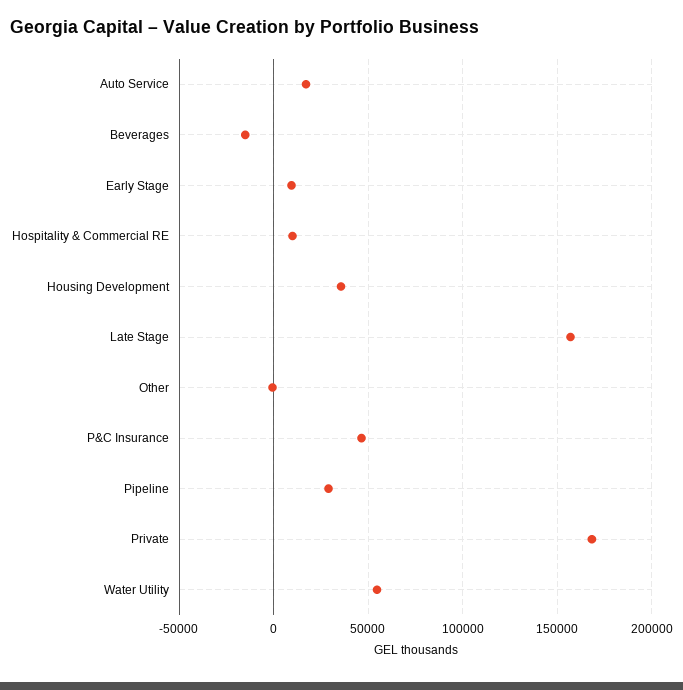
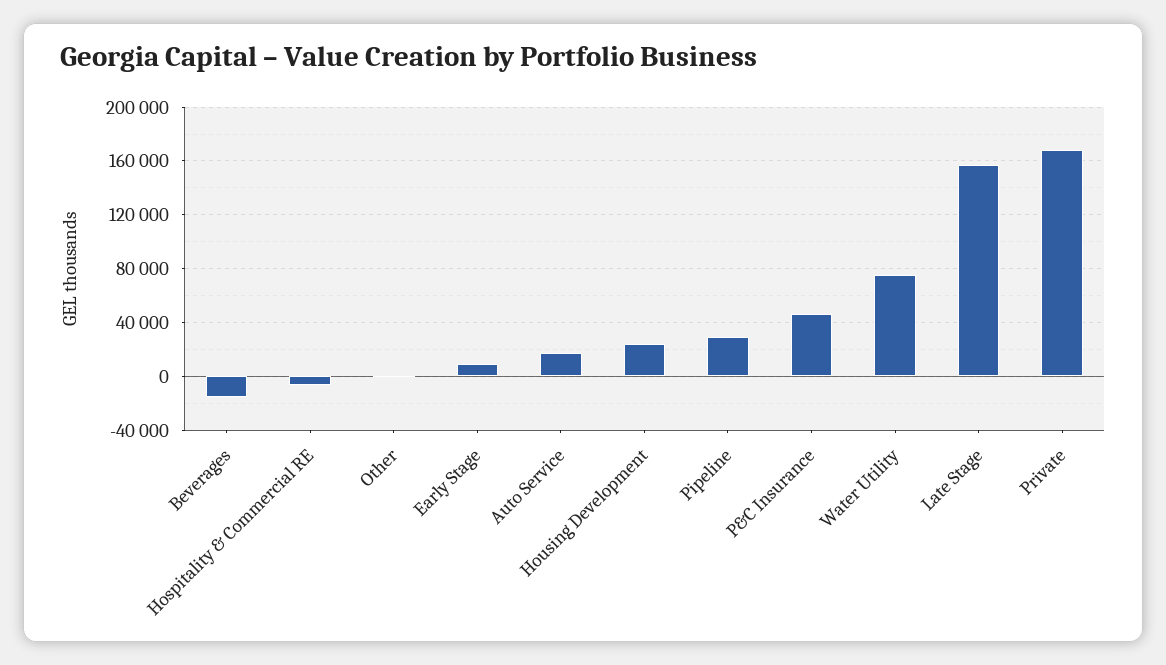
Hospitality & Commercial RE: 10000 -> -5000
Housing Development: 35000 -> 25000
Water Utility: 55000 -> 75000

